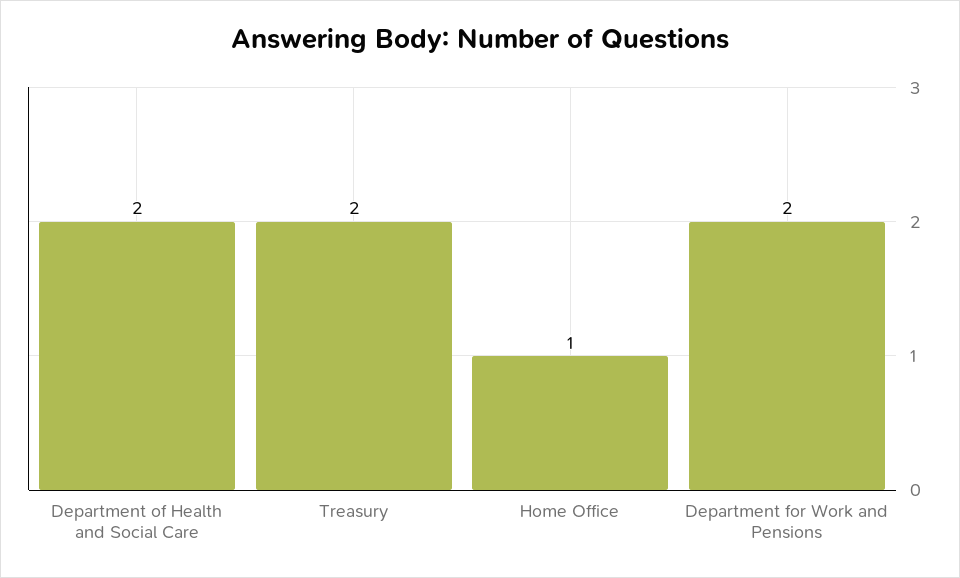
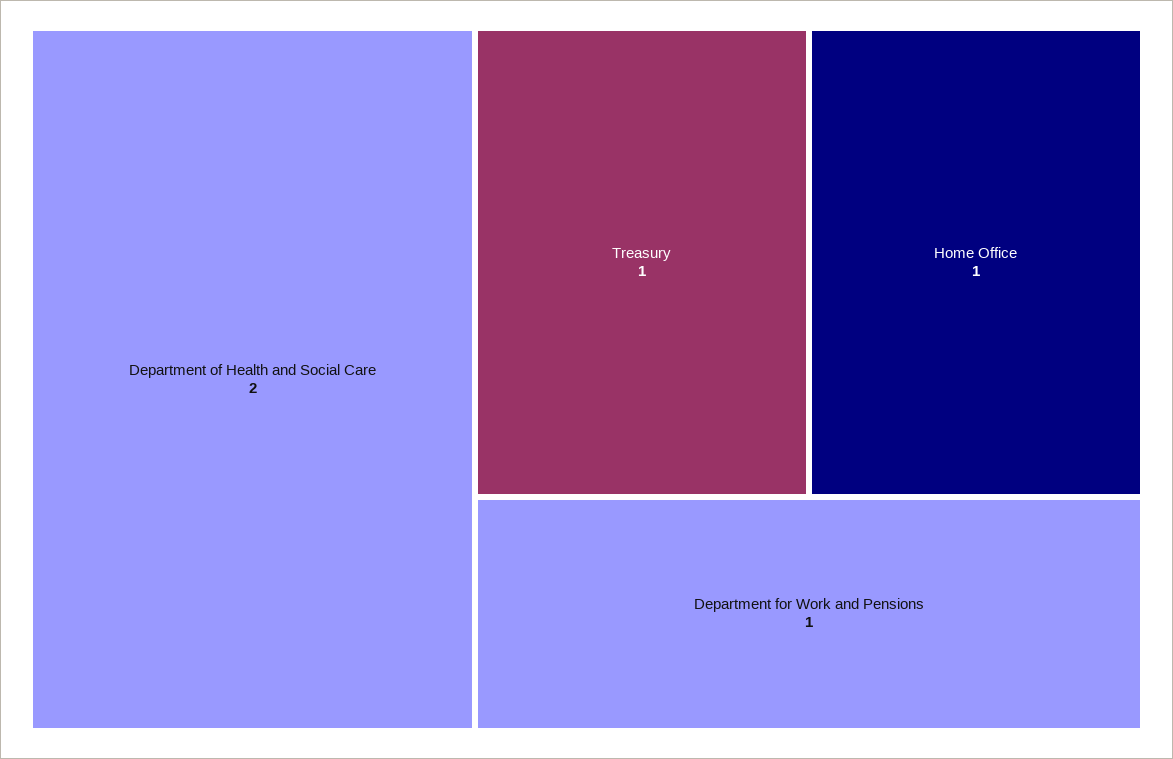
Treasury: 2 -> 1
Department for Work and Pensions: 2 -> 1

